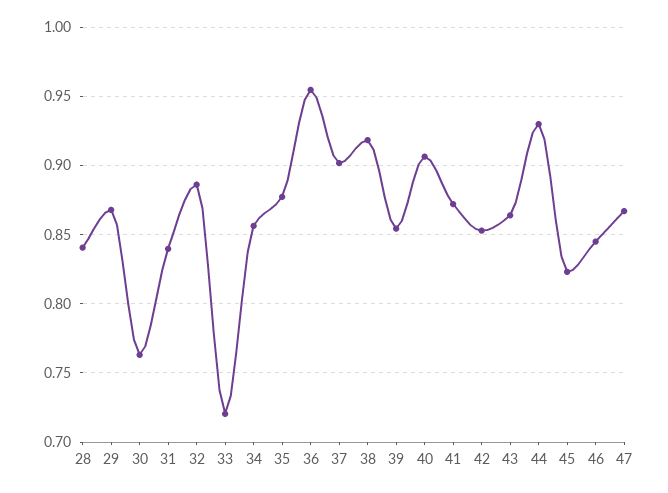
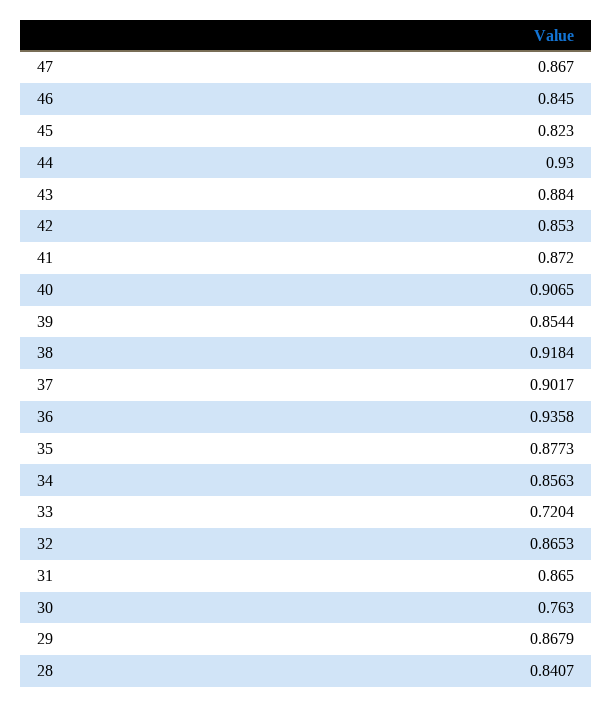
31: 0.84 -> 0.865
32: 0.885 -> 0.8653
36: 0.955 -> 0.9358
43: 0.865 -> 0.884

